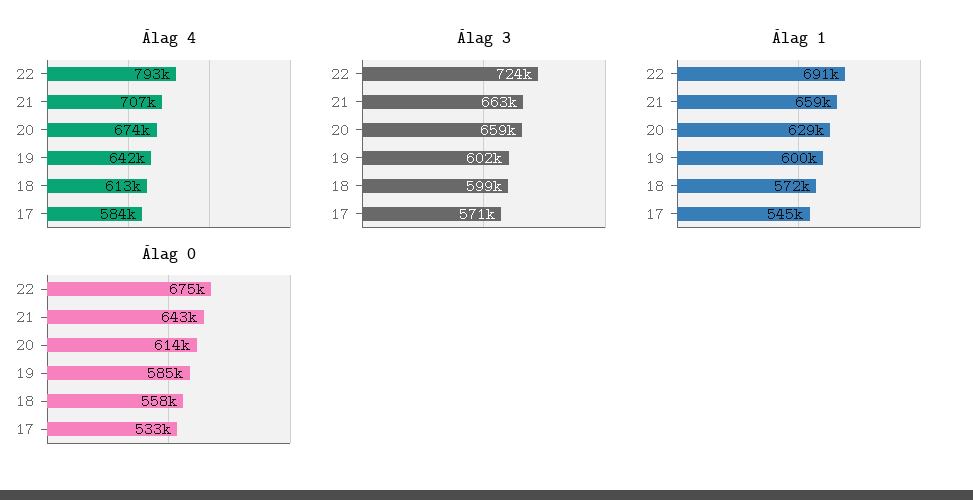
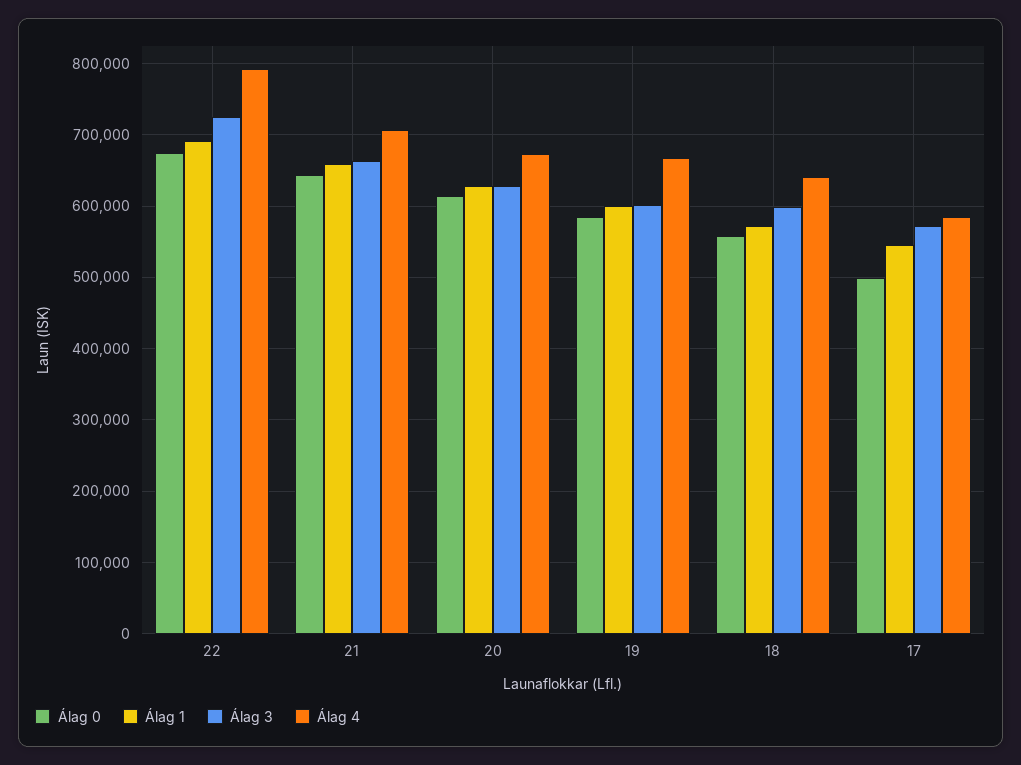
Álag 4, 19: 642000 -> 670000
Álag 4, 18: 613000 -> 640000
Álag 3, 20: 659000 -> 630000
Álag 0, 17: 533000 -> 500000

